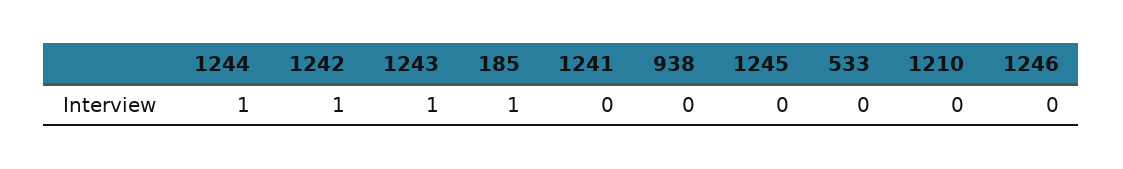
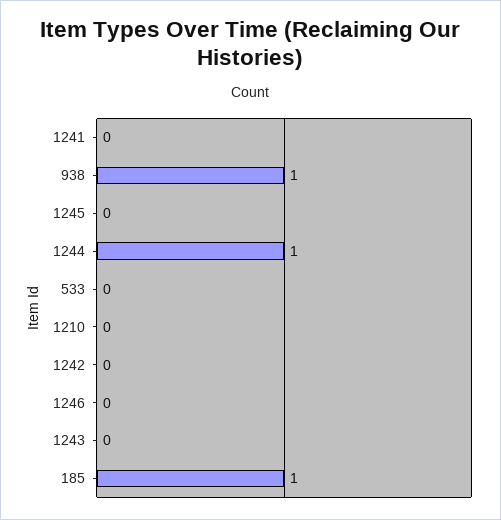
1242: 1 -> 0
1243: 1 -> 0
938: 0 -> 1

